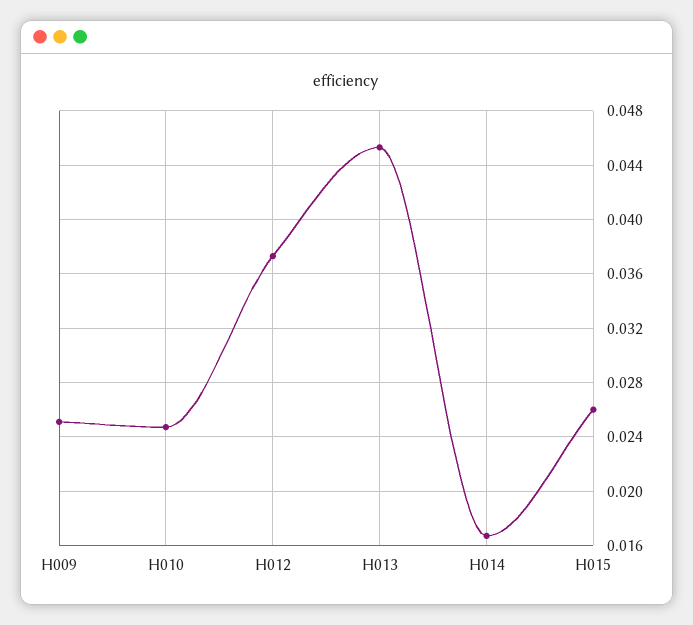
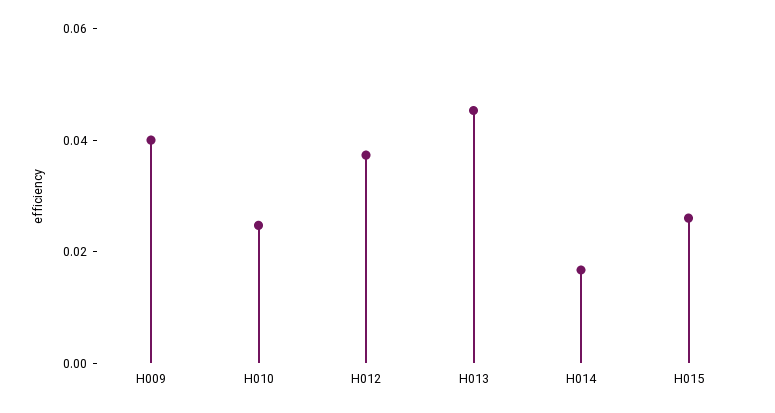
H009: 0.025 -> 0.04

